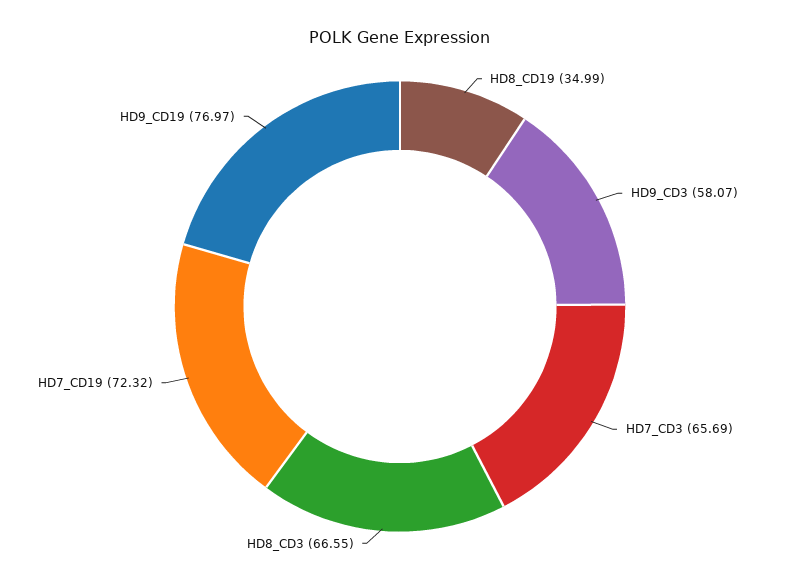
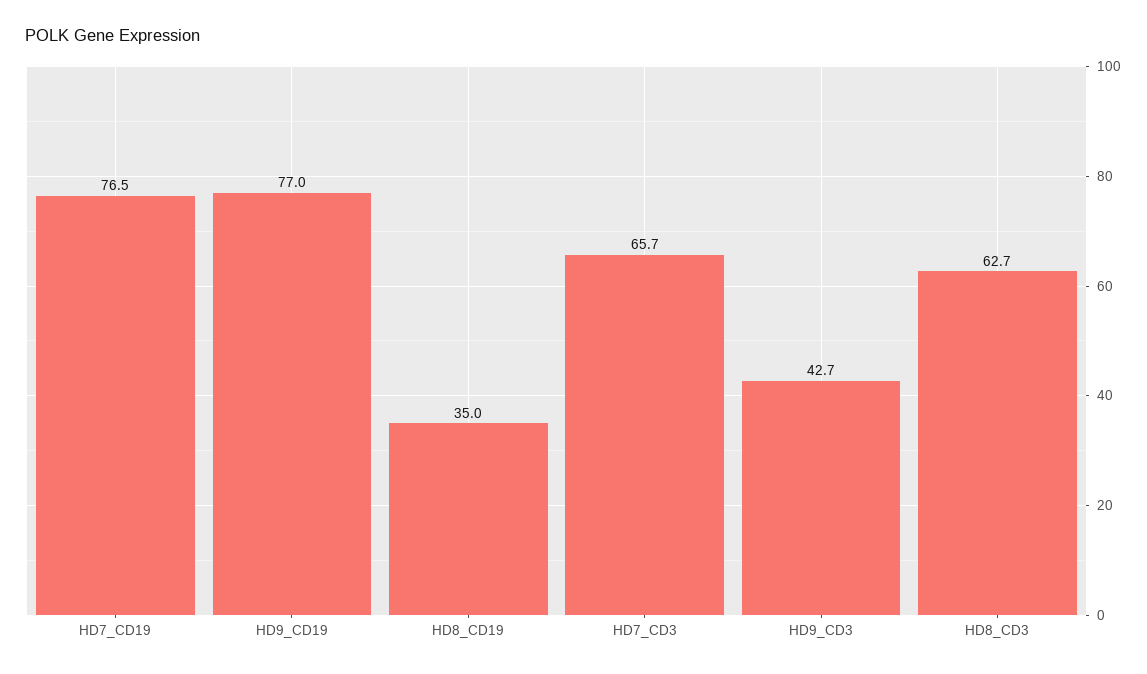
HD9_CD3: 58.07 -> 42.7
HD8_CD3: 66.55 -> 62.7
HD7_CD19: 72.32 -> 76.5

